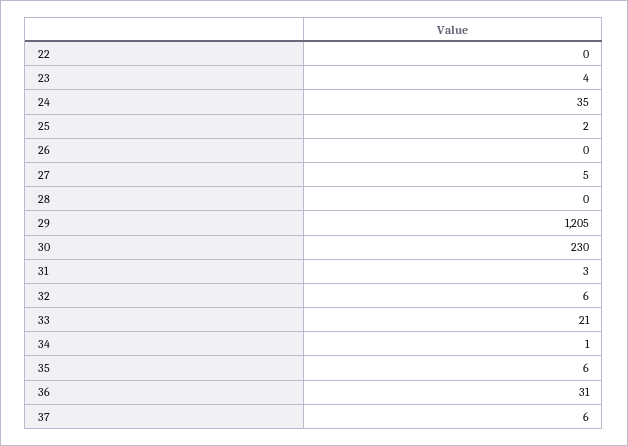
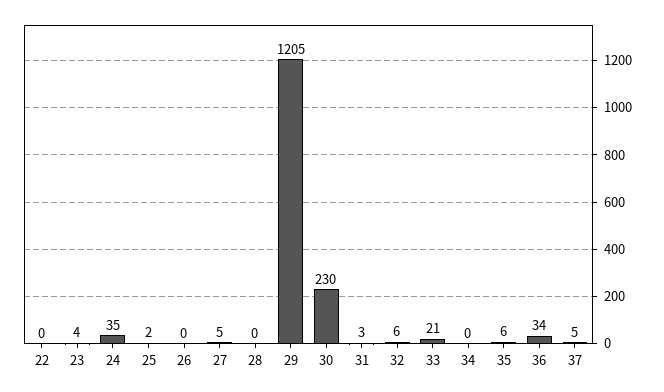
34: 1 -> 0
36: 31 -> 34
37: 6 -> 5

